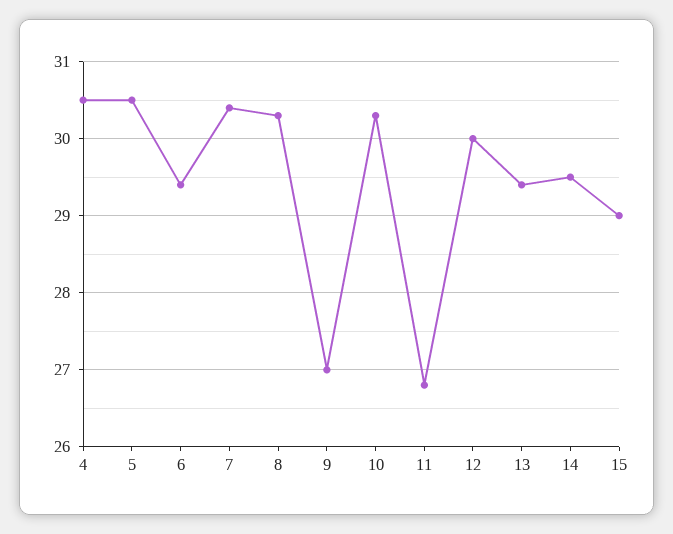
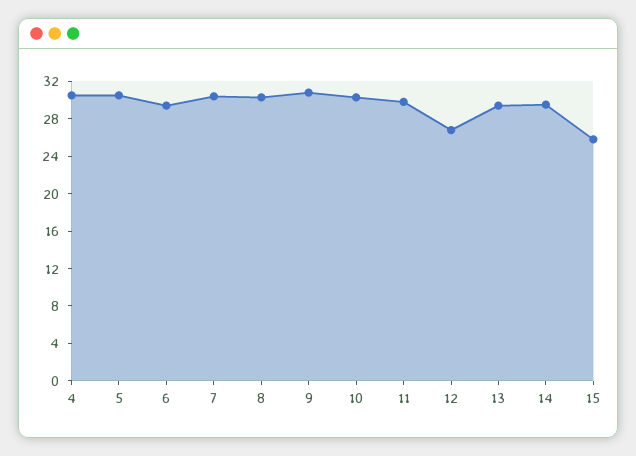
9: 27 -> 31
11: 26.8 -> 30
12: 30 -> 27
15: 29 -> 26

